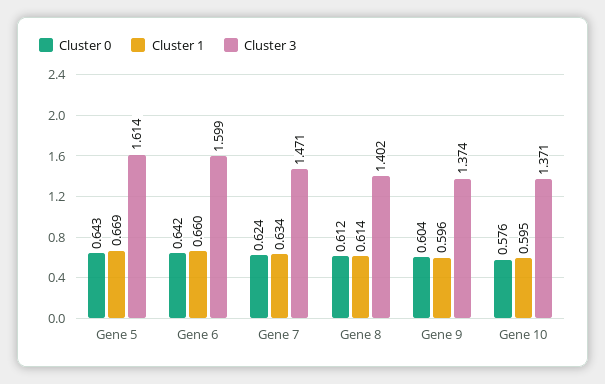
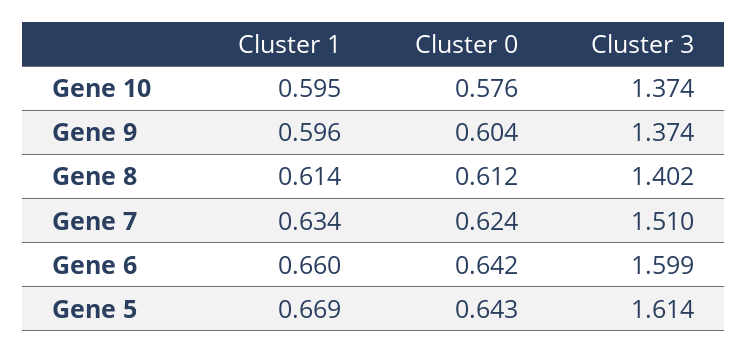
Cluster 3, Gene 7: 1.471 -> 1.51
Cluster 3, Gene 10: 1.371 -> 1.374

